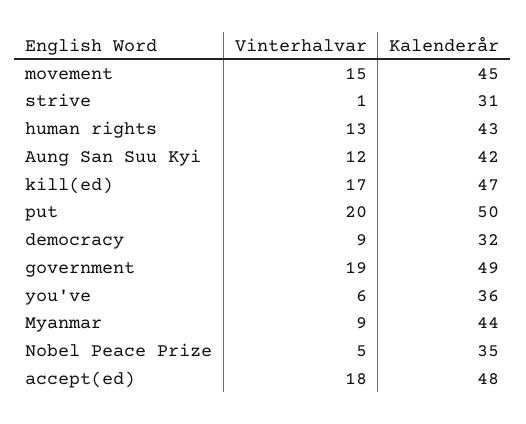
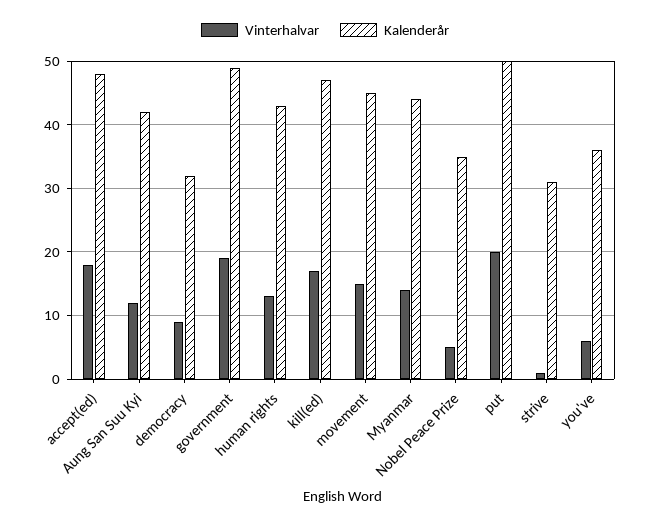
Vinterhalvar, Myanmar: 9 -> 14

